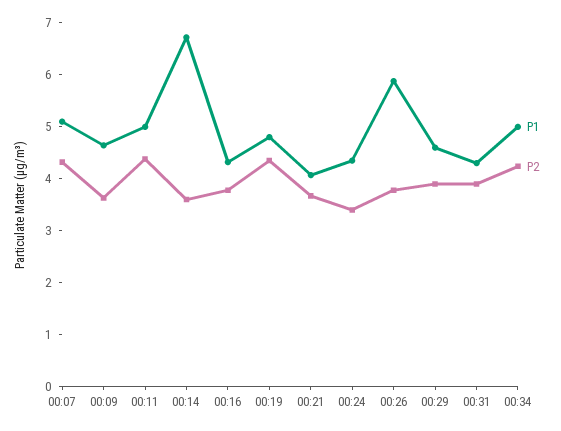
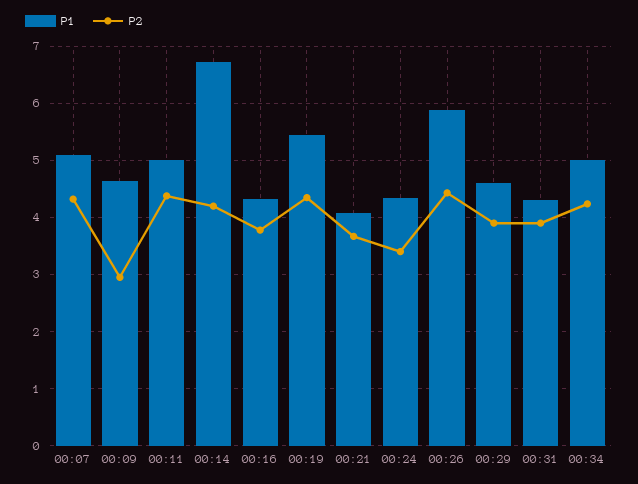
P2, 00:09: 3.6 -> 3
P2, 00:14: 3.6 -> 4.2
P1, 00:19: 4.8 -> 5.4
P2, 00:26: 3.8 -> 4.4

